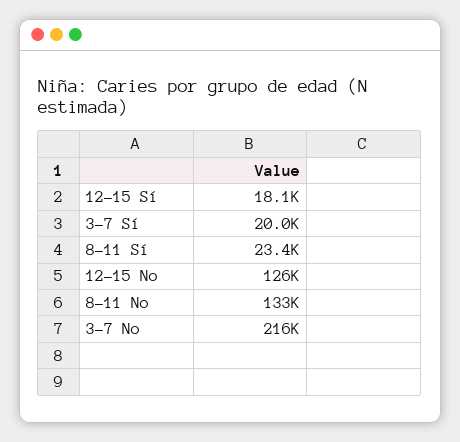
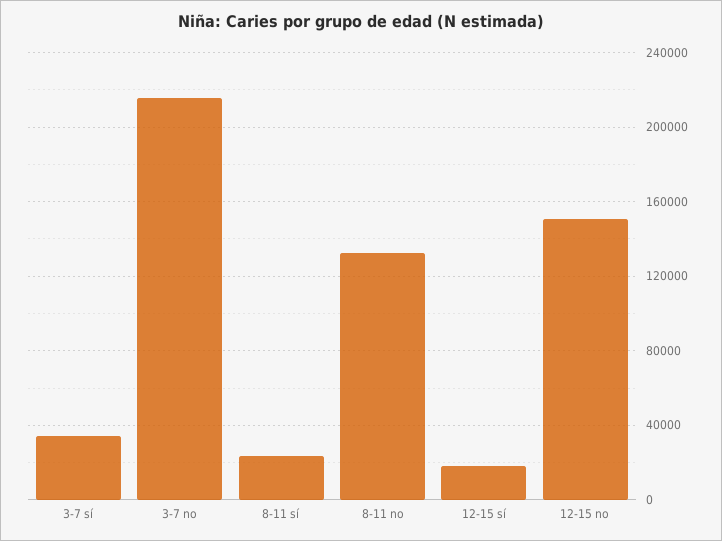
3-7 Sí: 20000 -> 35000
12-15 No: 126000 -> 150000

